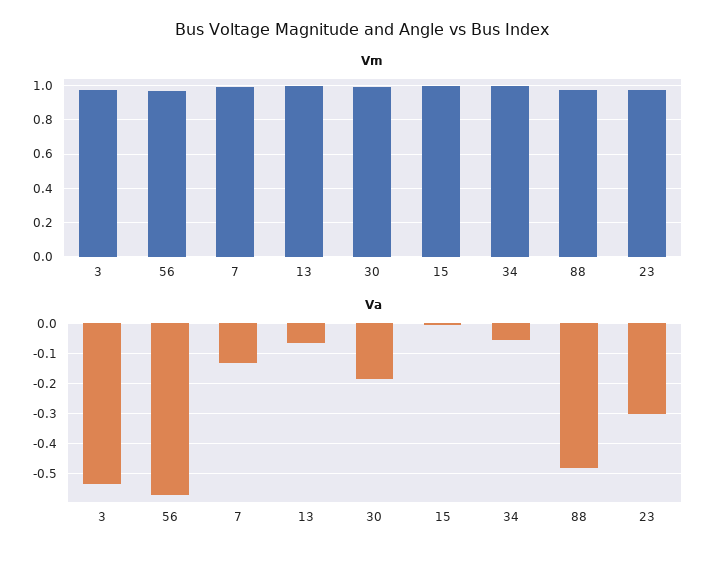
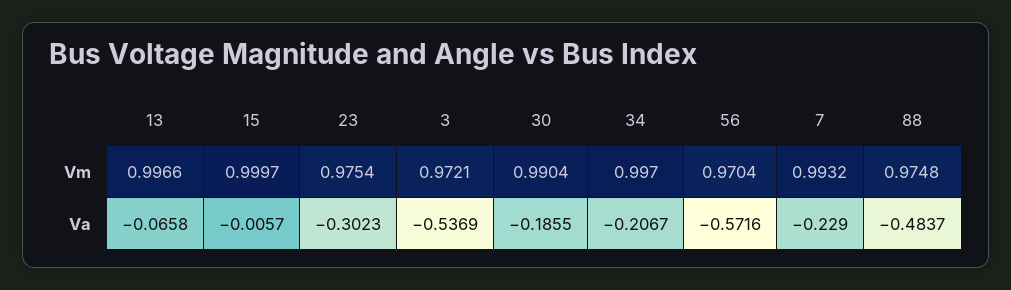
Va, 7: -0.125 -> -0.229
Va, 34: -0.05 -> -0.2067

